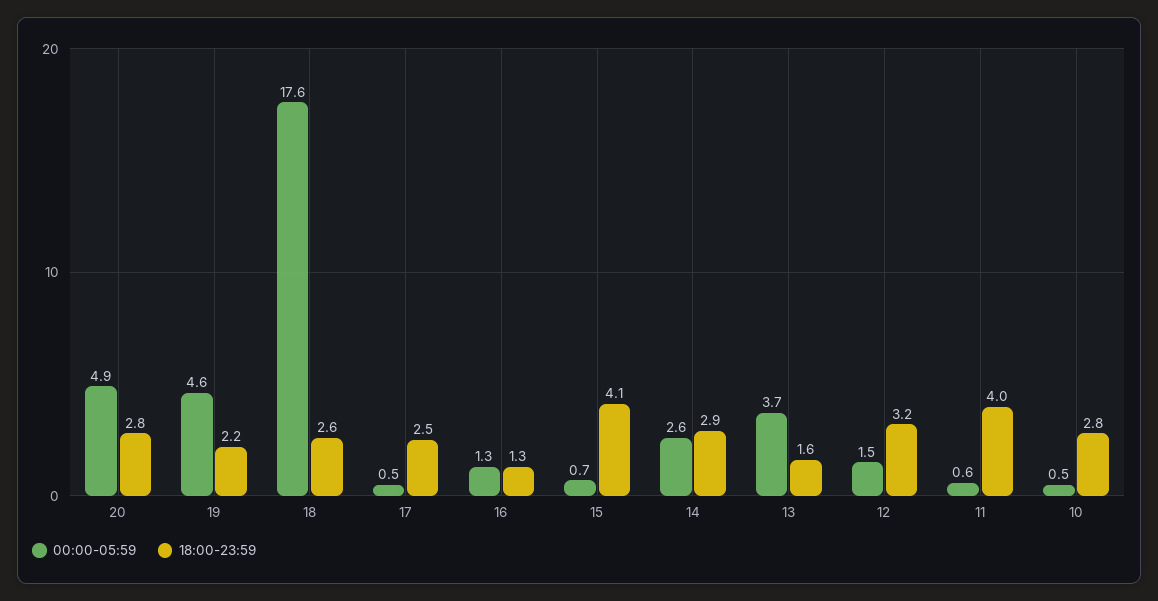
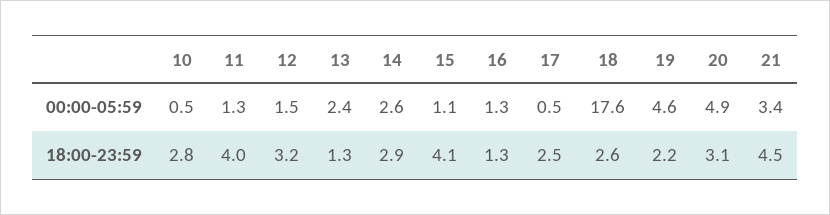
18:00-23:59, 20: 2.8 -> 3.1
00:00-05:59, 15: 0.7 -> 1.1
00:00-05:59, 13: 3.7 -> 2.4
18:00-23:59, 13: 1.6 -> 1.3
00:00-05:59, 11: 0.6 -> 1.3
00:00-05:59, 21: none -> 3.4
18:00-23:59, 21: none -> 4.5

